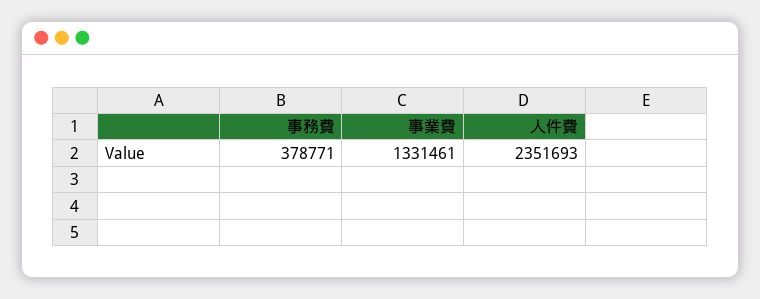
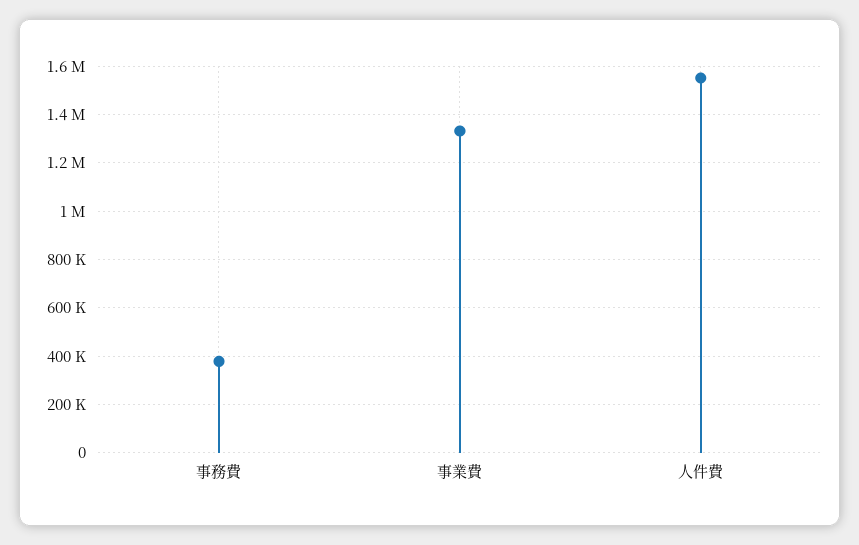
人件費: 2351693 -> 1550000

